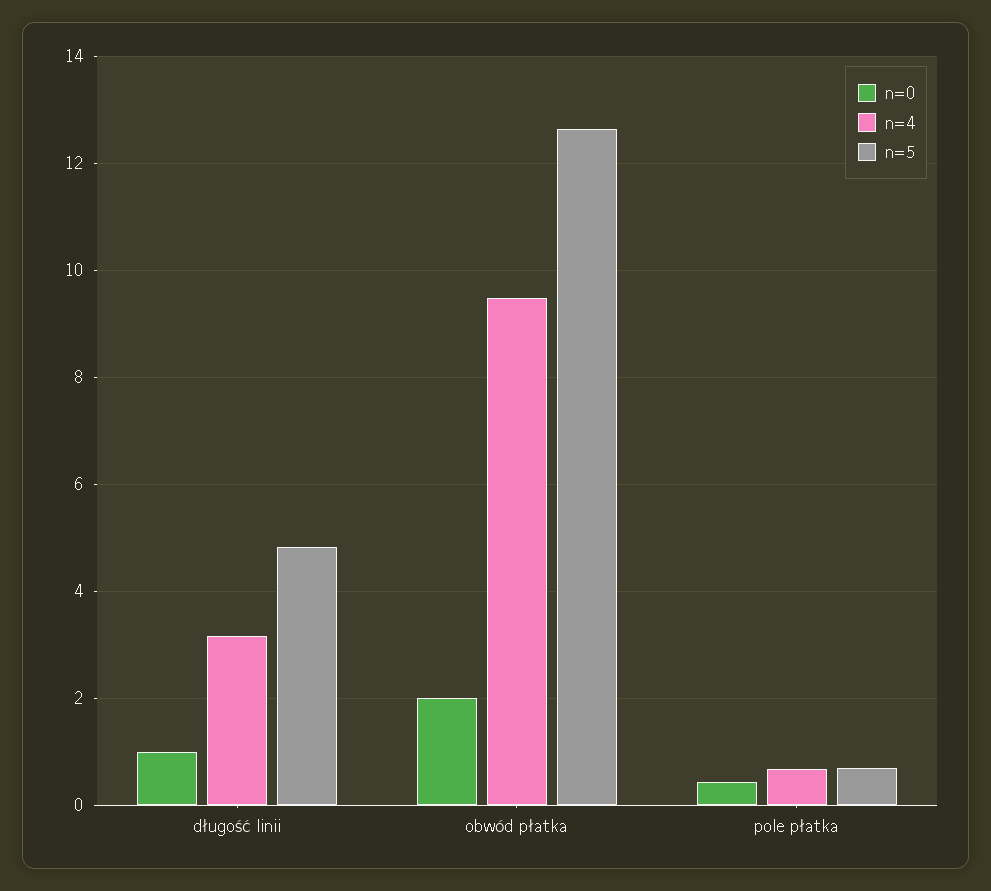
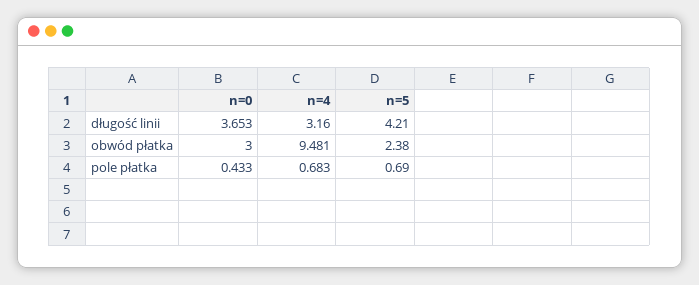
n=0, długość linii: 1 -> 3.653
n=5, długość linii: 4.8 -> 4.21
n=0, obwód płatka: 2 -> 3
n=5, obwód płatka: 12.6 -> 2.38

